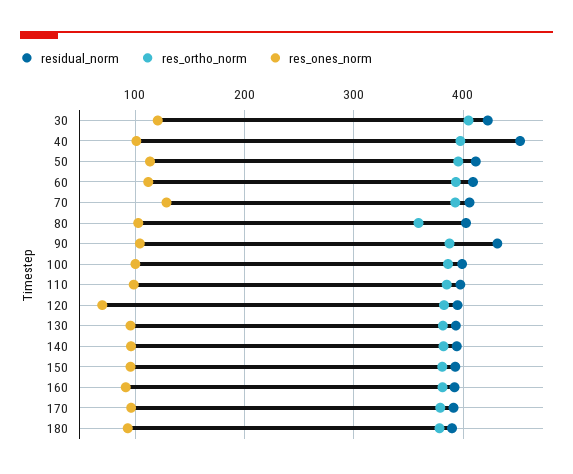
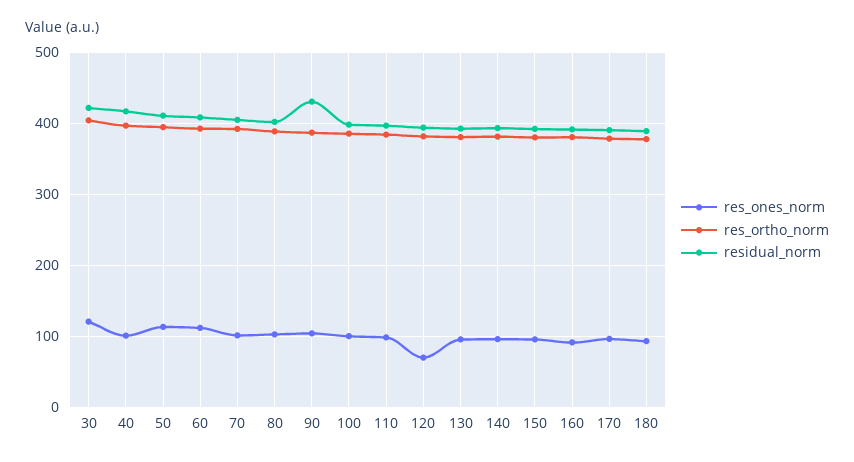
residual_norm, 40: 450 -> 420
res_ones_norm, 70: 130 -> 100
res_ortho_norm, 80: 360 -> 390

